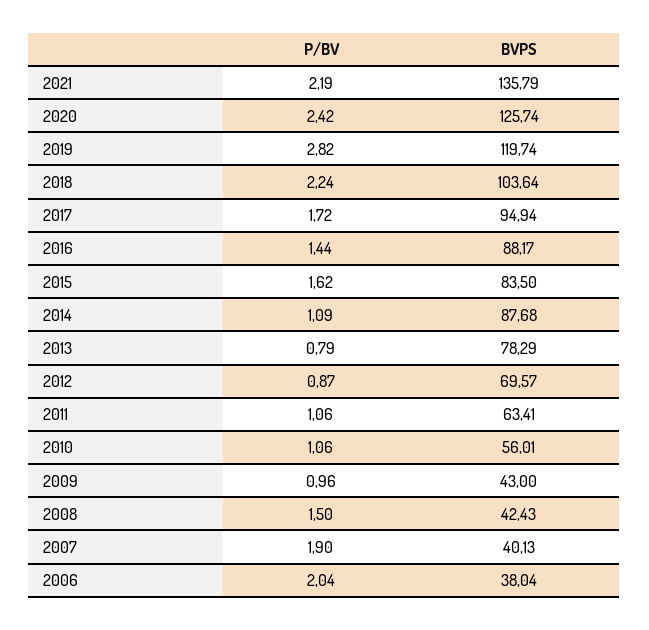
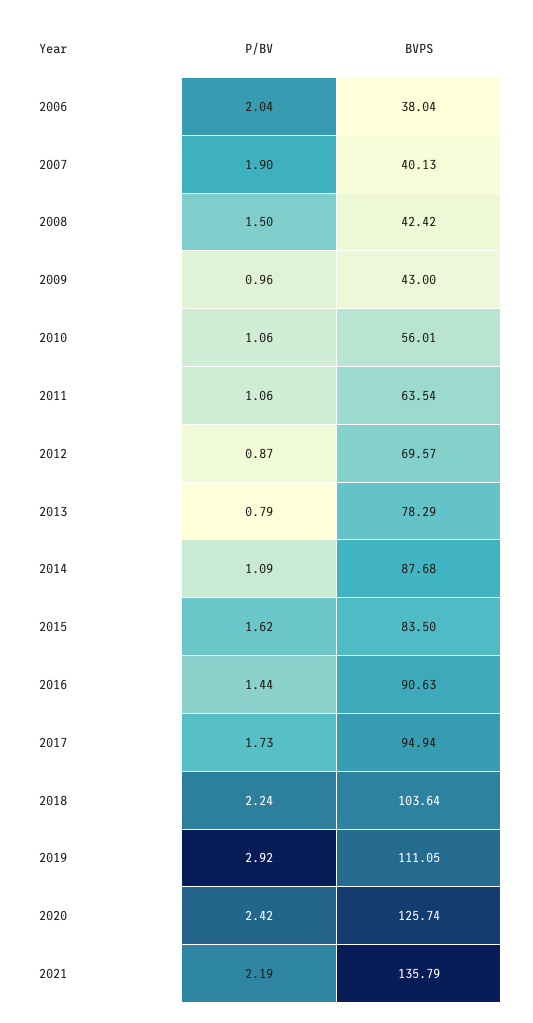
P/BV, 2019: 2.82 -> 2.92
BVPS, 2019: 119.74 -> 111.05
P/BV, 2017: 1.72 -> 1.73
BVPS, 2016: 88.17 -> 90.63
BVPS, 2011: 63.41 -> 63.54
BVPS, 2008: 42.43 -> 42.42

